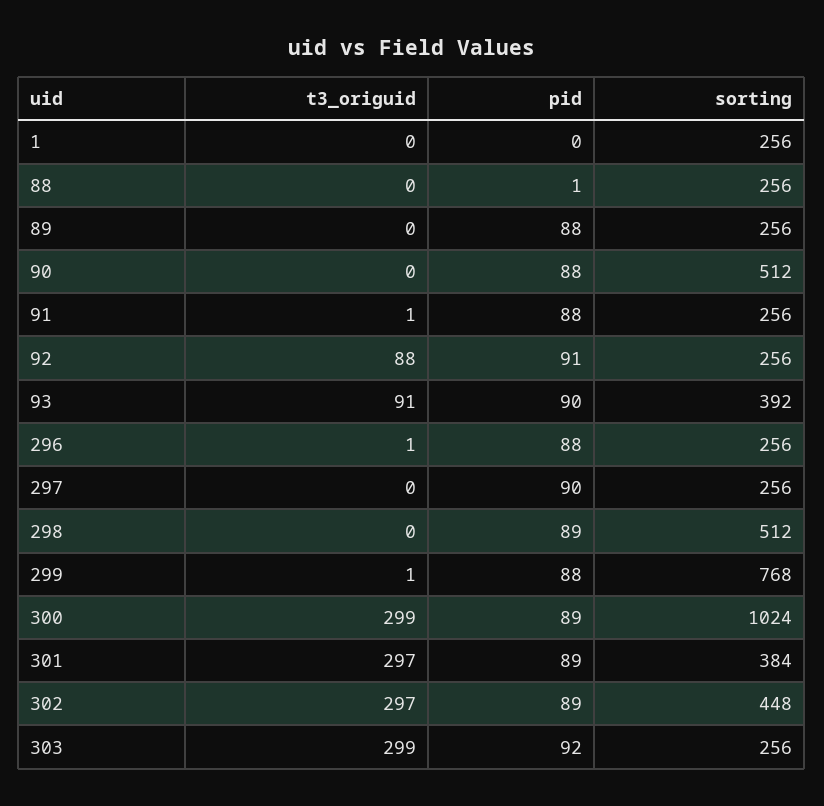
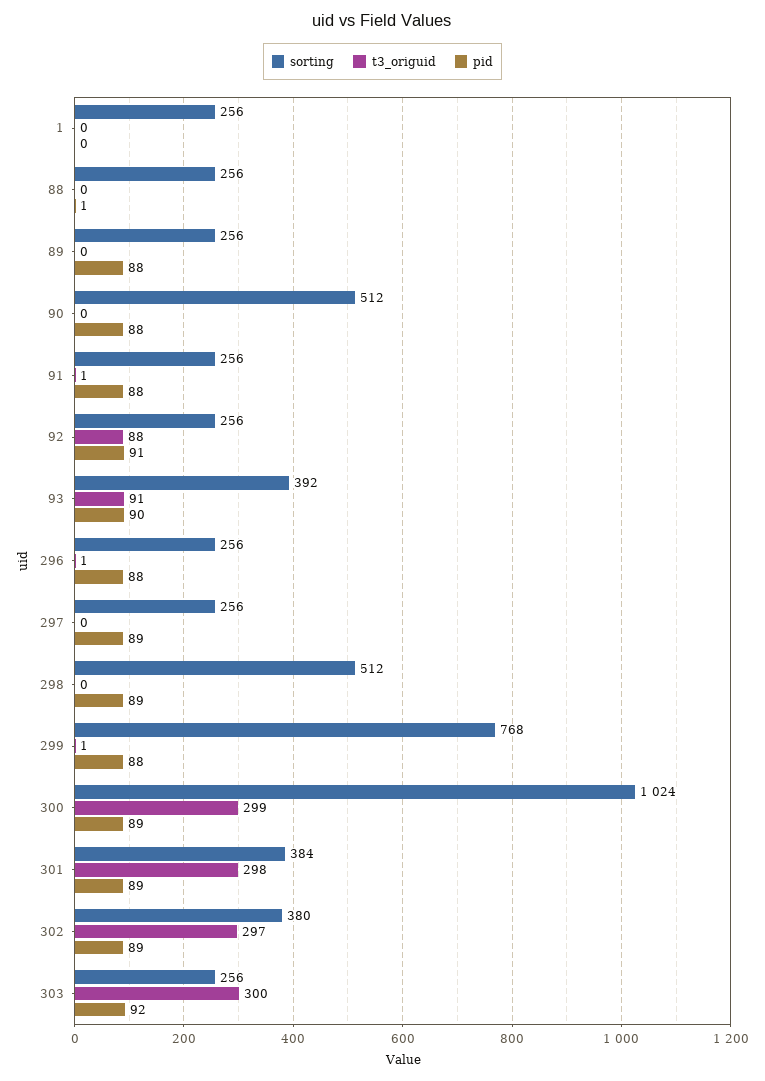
pid, 297: 90 -> 89
t3_origuid, 301: 297 -> 298
sorting, 302: 448 -> 380
t3_origuid, 303: 299 -> 300

